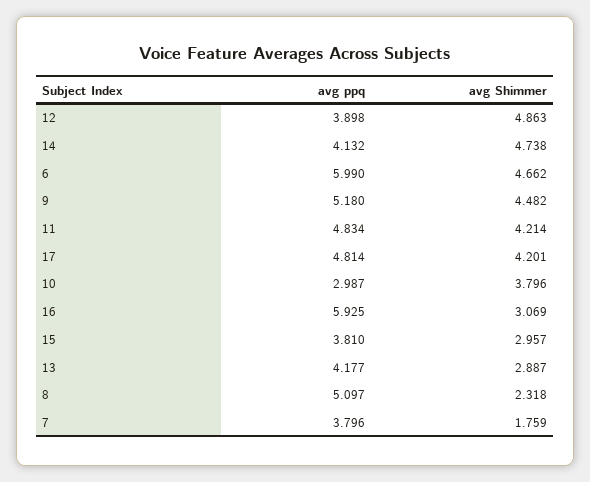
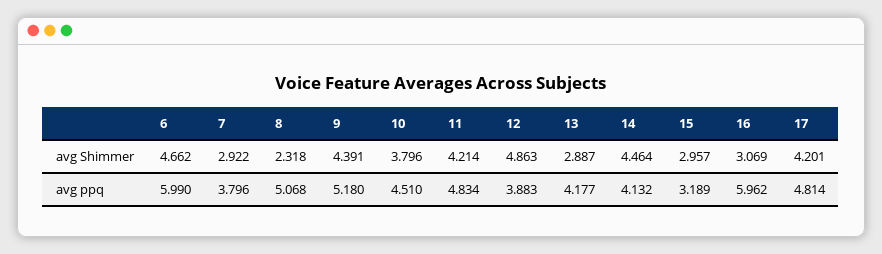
avg ppq, 12: 3.898 -> 3.883
avg Shimmer, 14: 4.738 -> 4.464
avg Shimmer, 9: 4.482 -> 4.391
avg ppq, 10: 2.987 -> 4.51
avg ppq, 16: 5.925 -> 5.962
avg ppq, 15: 3.81 -> 3.189
avg ppq, 8: 5.097 -> 5.068
avg Shimmer, 7: 1.759 -> 2.922

